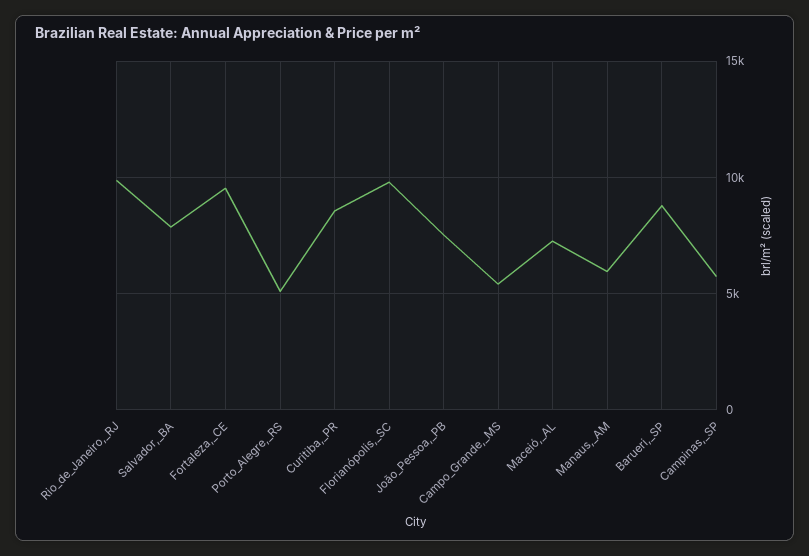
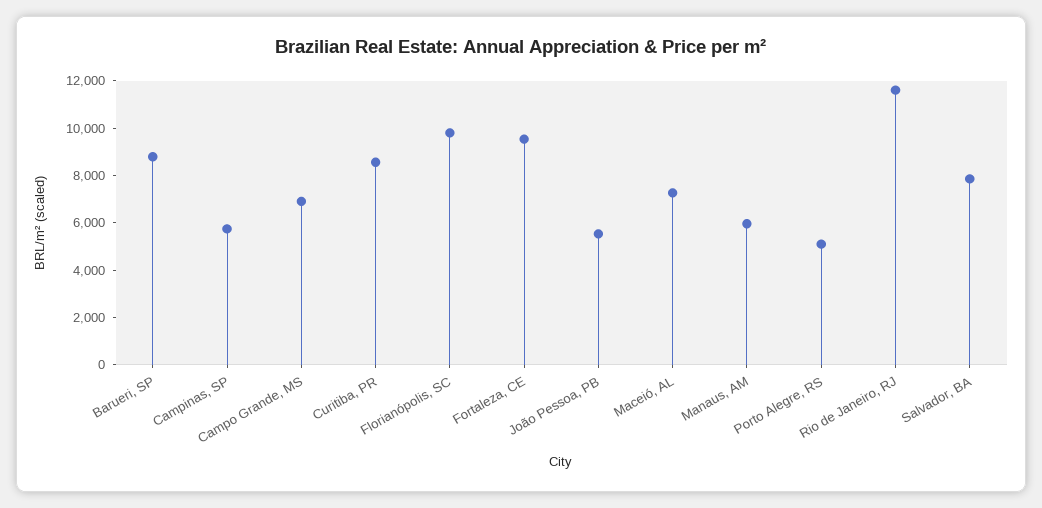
Rio_de_Janeiro,_RJ: 10000 -> 11500
João_Pessoa,_PB: 7500 -> 5500
Campo_Grande,_MS: 5500 -> 7000

